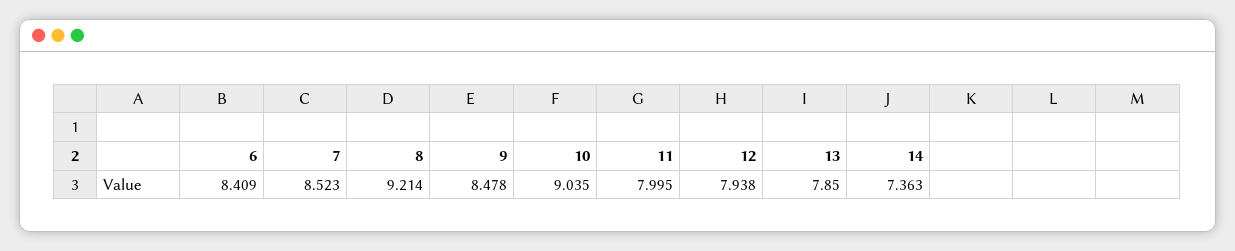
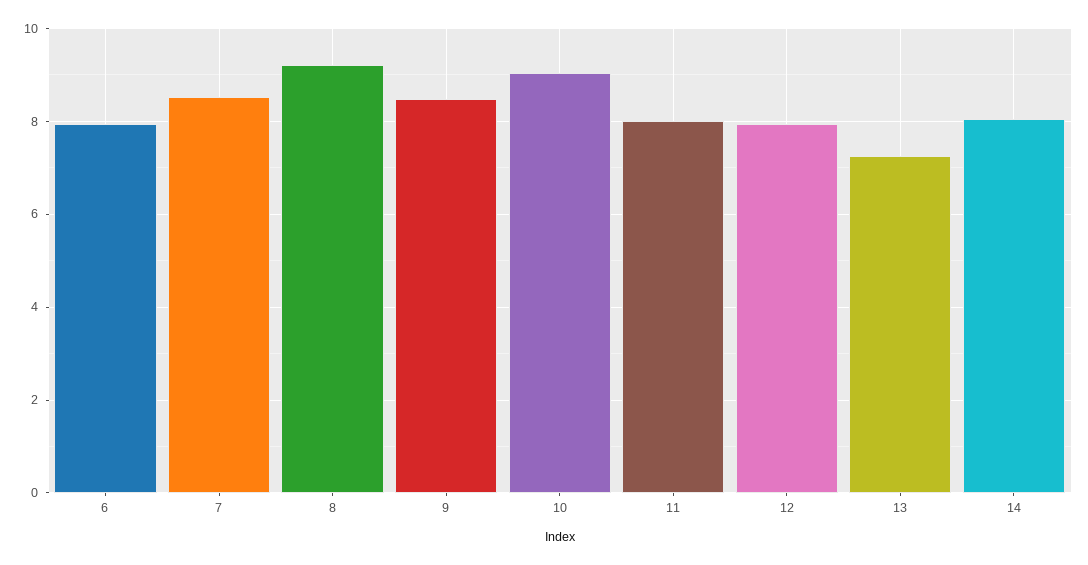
6: 8.409 -> 8
13: 7.85 -> 7.2
14: 7.363 -> 8

